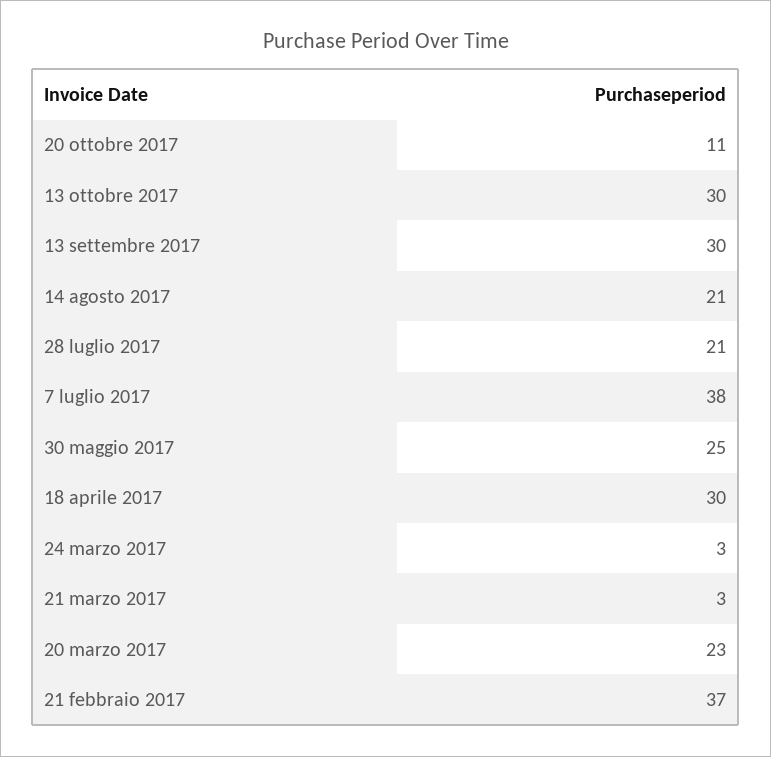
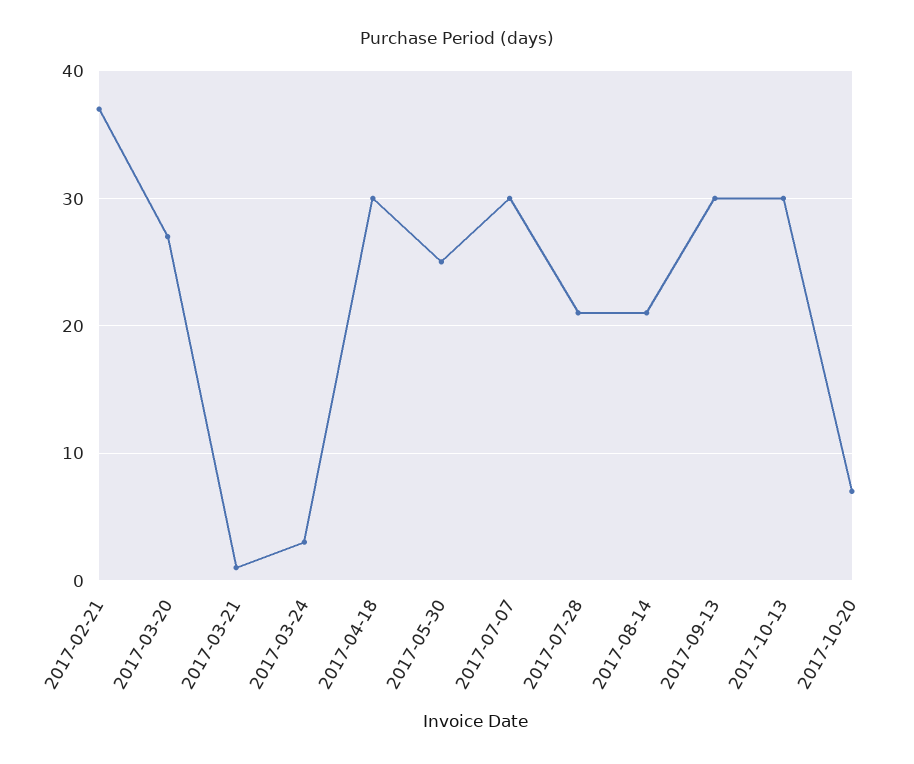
20 ottobre 2017: 11 -> 7
7 luglio 2017: 38 -> 30
21 marzo 2017: 3 -> 1
20 marzo 2017: 23 -> 27

